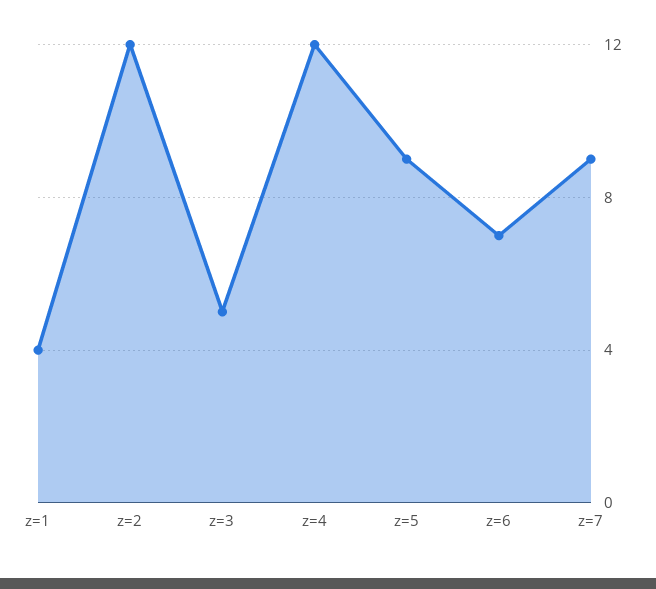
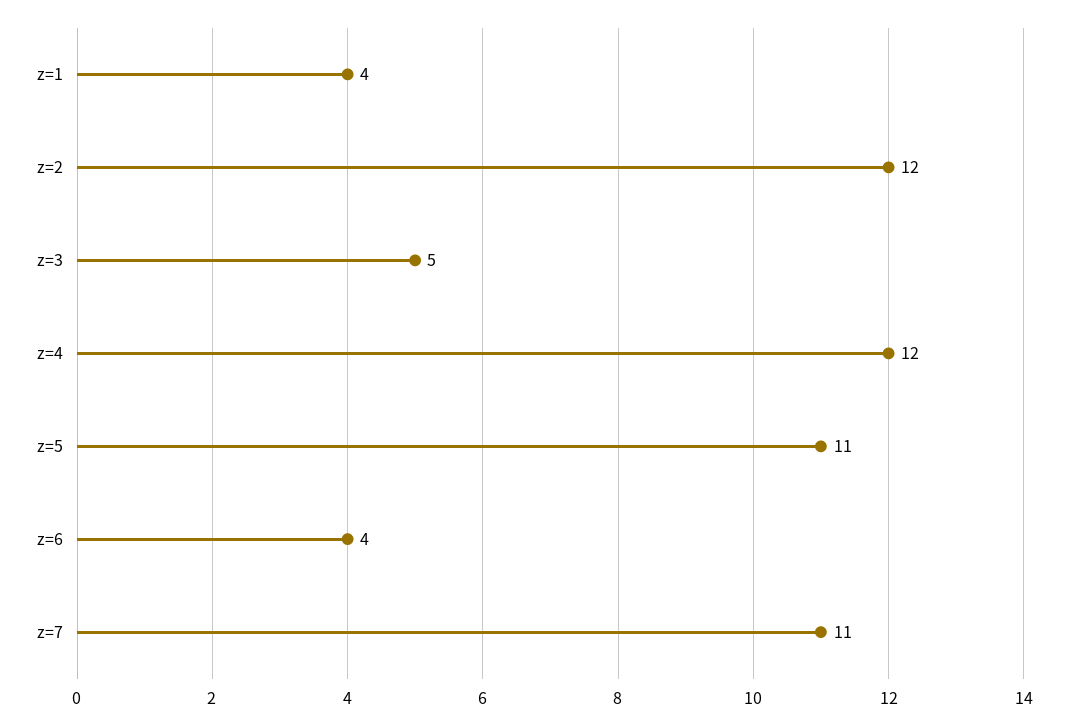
z=5: 9 -> 11
z=6: 7 -> 4
z=7: 9 -> 11

